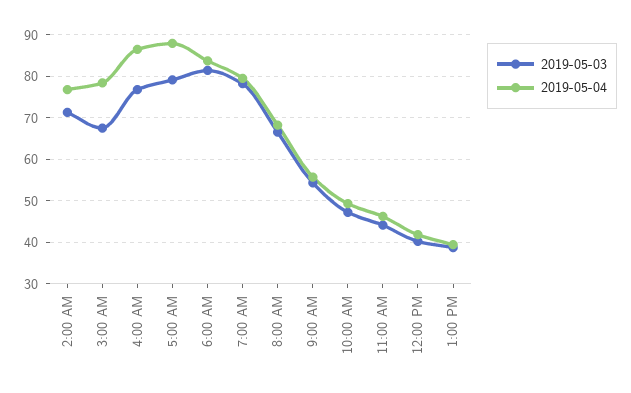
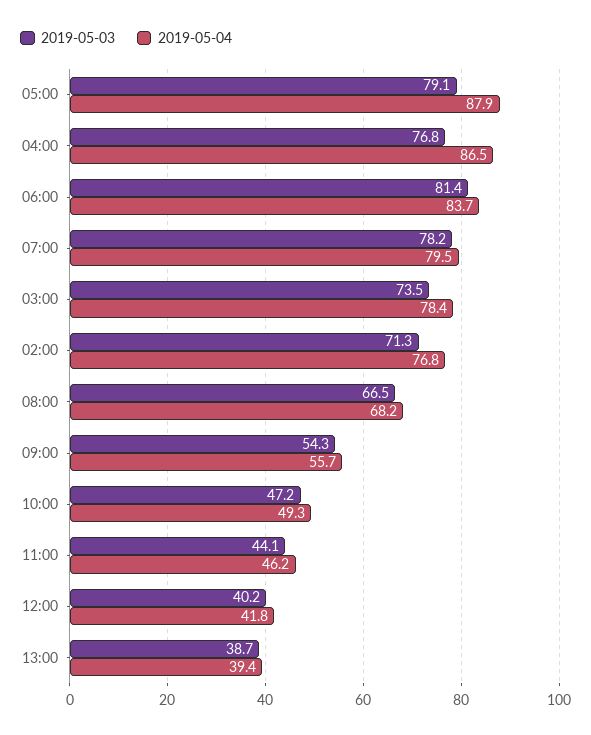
2019-05-03, 3:00 AM: 68 -> 73.5

